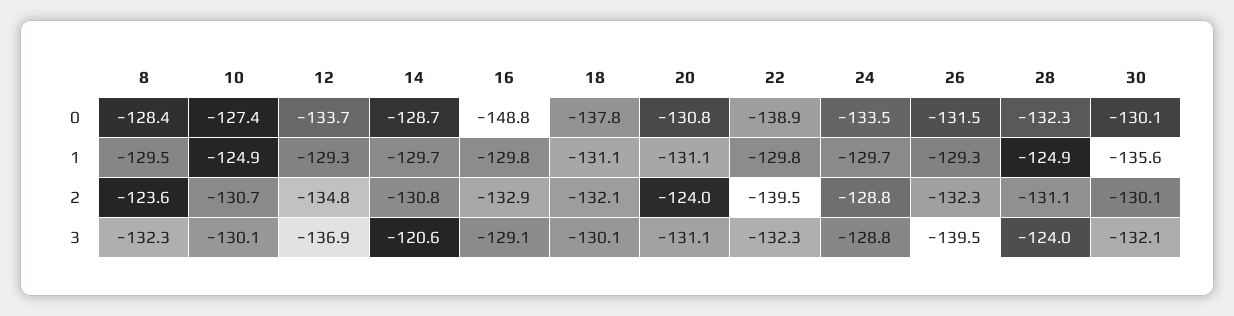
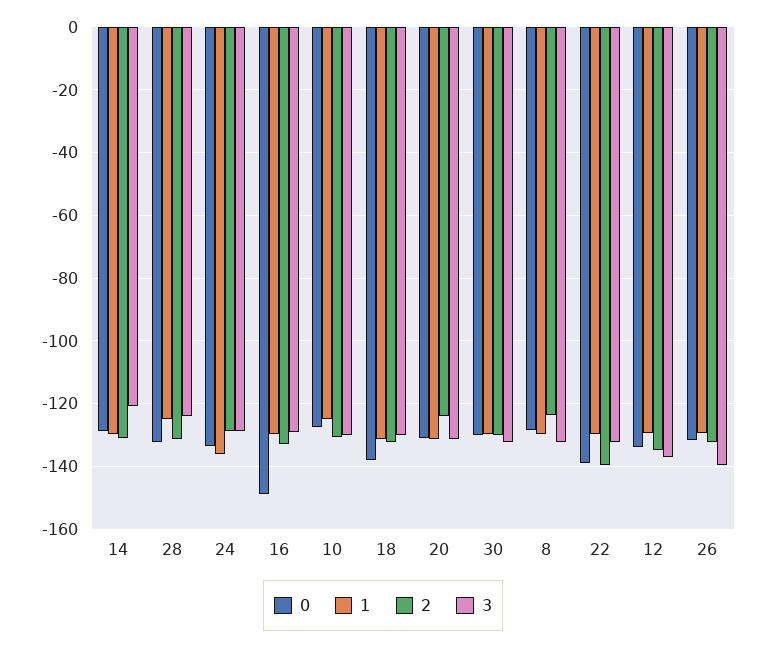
1, 24: -129.7 -> -136
1, 30: -135.6 -> -130

